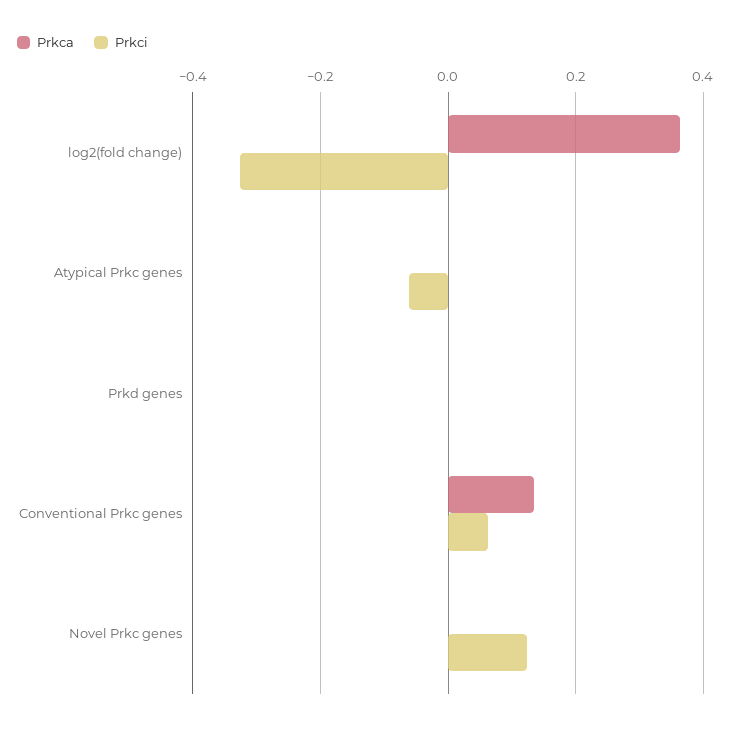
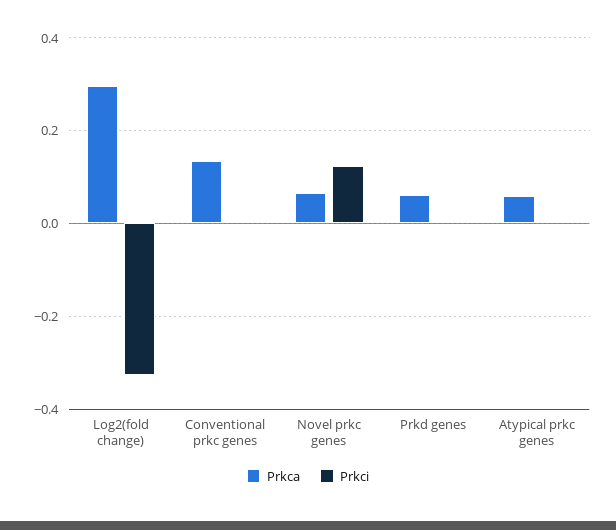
Prkca, log2(fold change): 0.36 -> 0.3
Prkca, Atypical Prkc genes: 0 -> 0.06
Prkci, Atypical Prkc genes: -0.06 -> 0
Prkca, Prkd genes: 0 -> 0.06
Prkci, Conventional Prkc genes: 0.06 -> 0
Prkca, Novel Prkc genes: 0 -> 0.06

